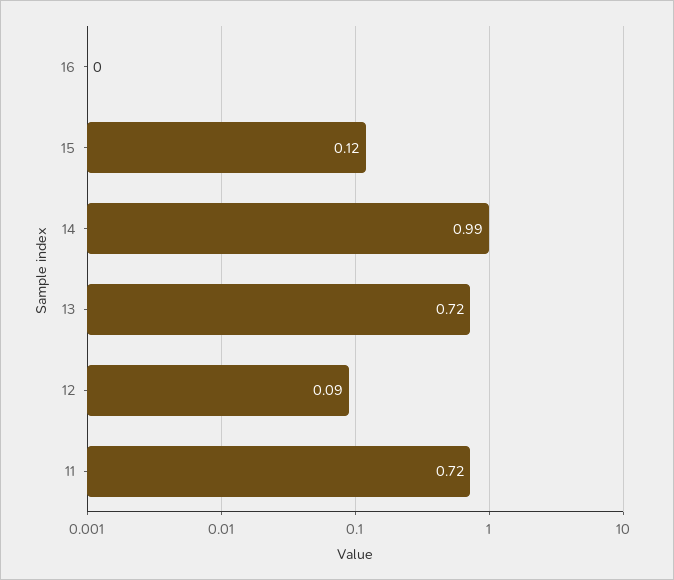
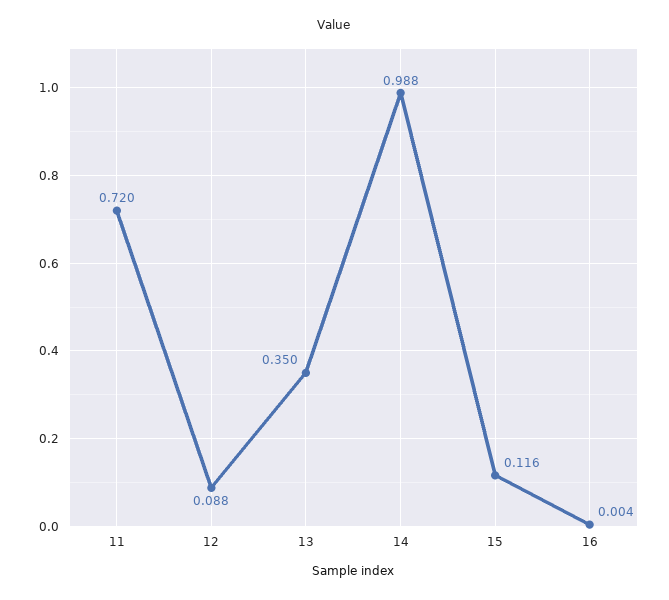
13: 0.72 -> 0.35

